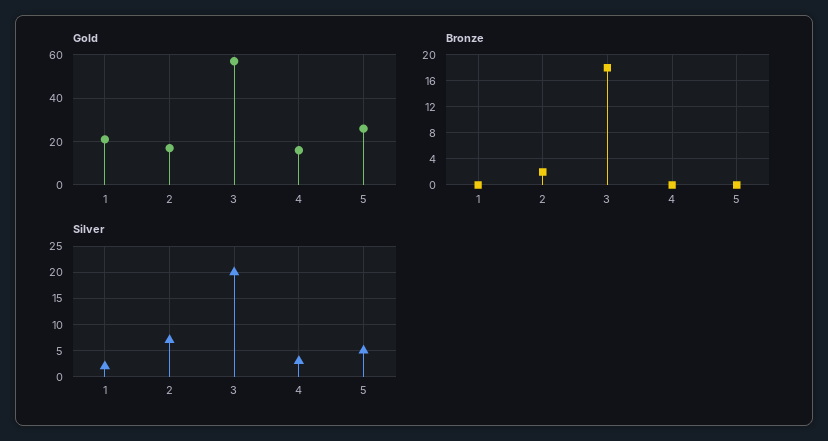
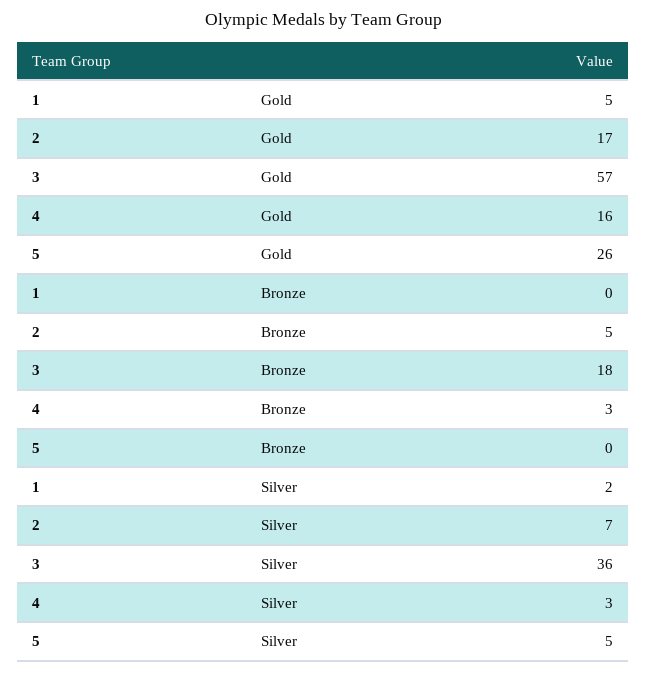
Gold, 1: 20 -> 5
Bronze, 2: 2 -> 5
Bronze, 4: 0 -> 3
Silver, 3: 20 -> 36

